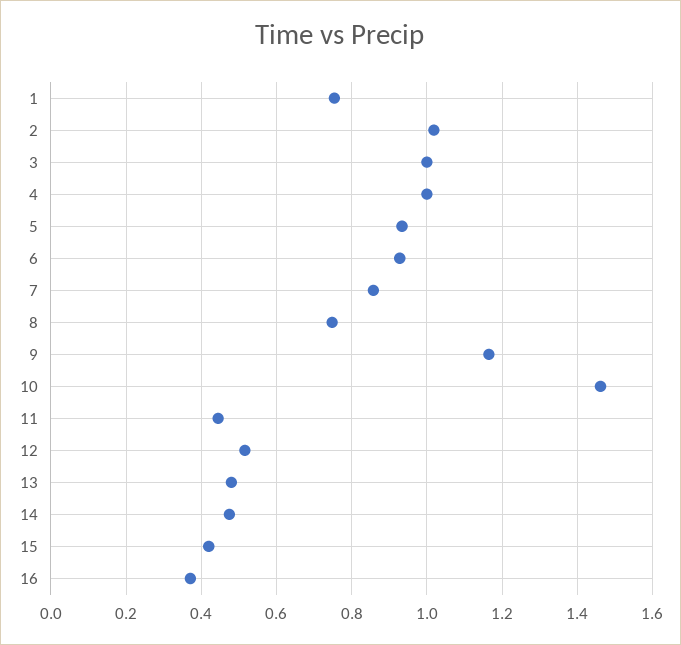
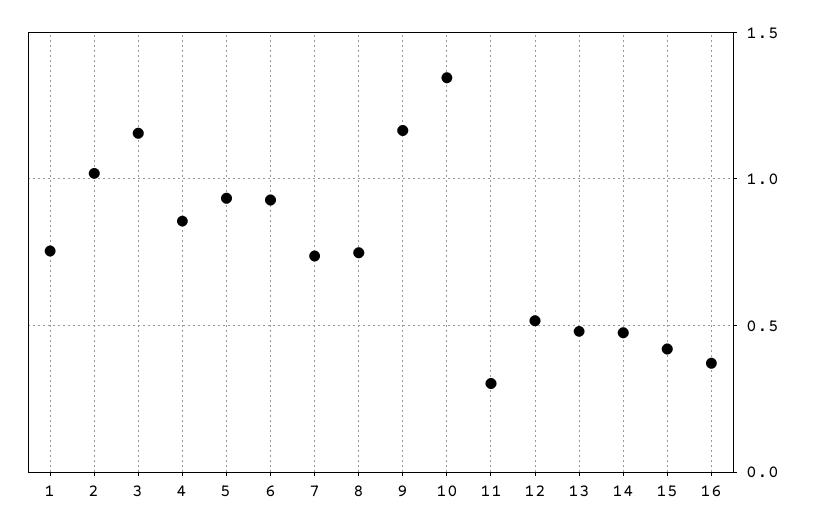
3: 1 -> 1.15
4: 1 -> 0.85
7: 0.86 -> 0.75
10: 1.46 -> 1.35
11: 0.44 -> 0.3

